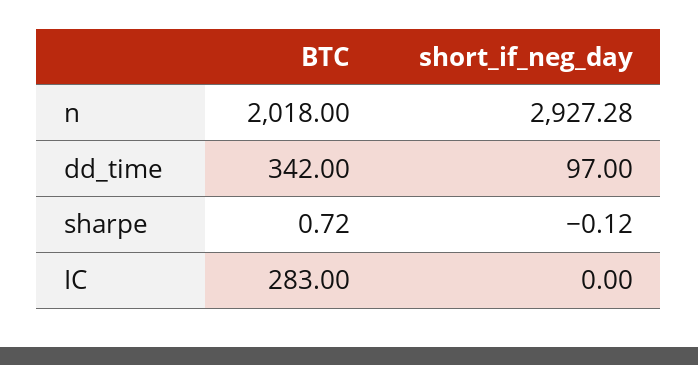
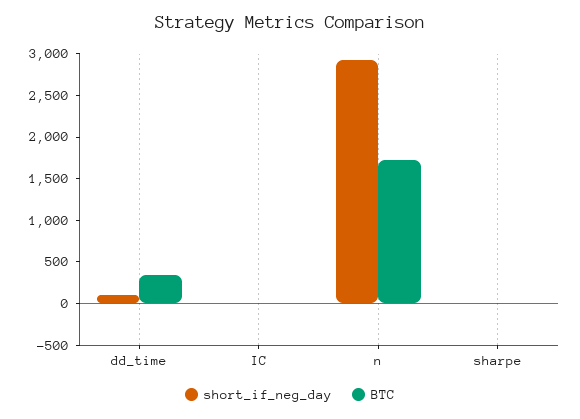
BTC, n: 2018 -> 1700
BTC, IC: 283 -> 0

